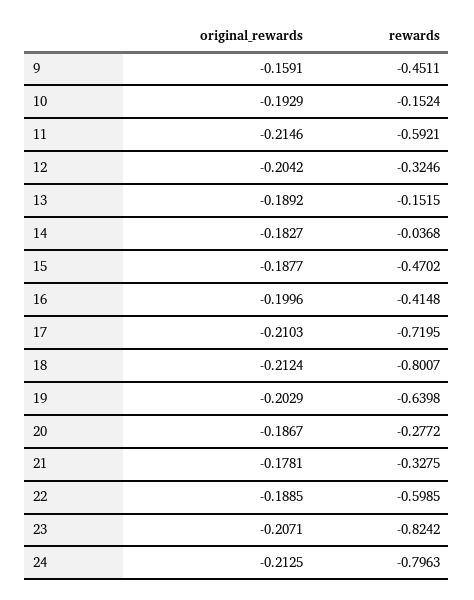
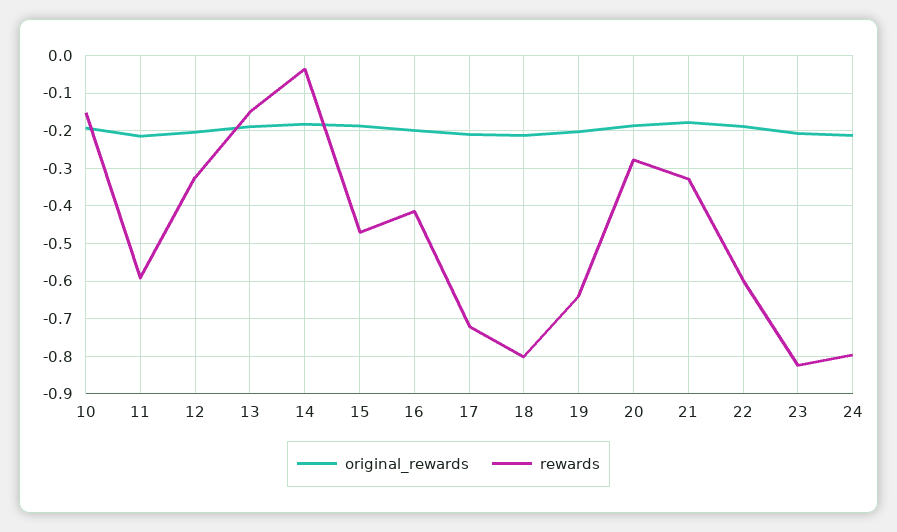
original_rewards, 9: -0.1591 -> none
rewards, 9: -0.4511 -> none

